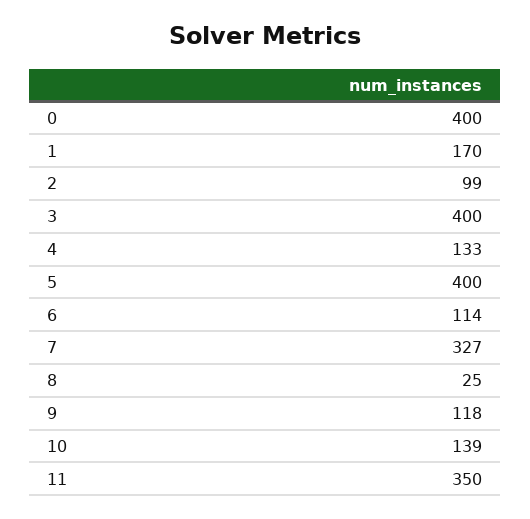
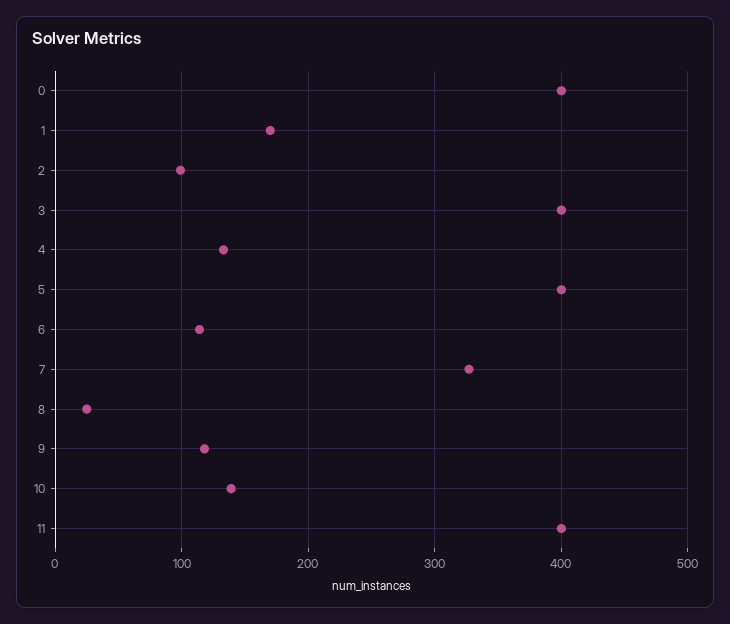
11: 350 -> 400

